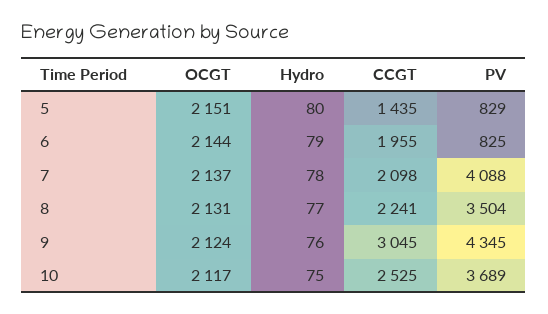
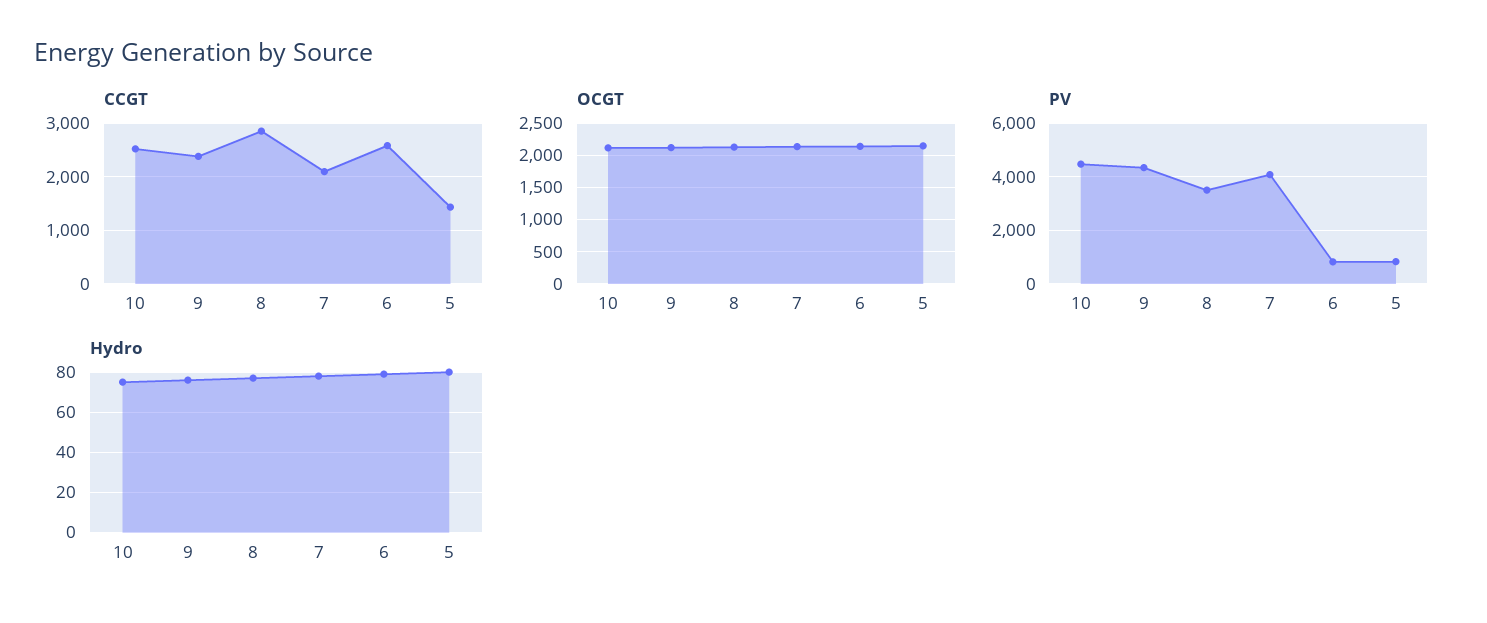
CCGT, 6: 1955 -> 2600
CCGT, 8: 2241 -> 2800
CCGT, 9: 3045 -> 2400
PV, 10: 3689 -> 4500

